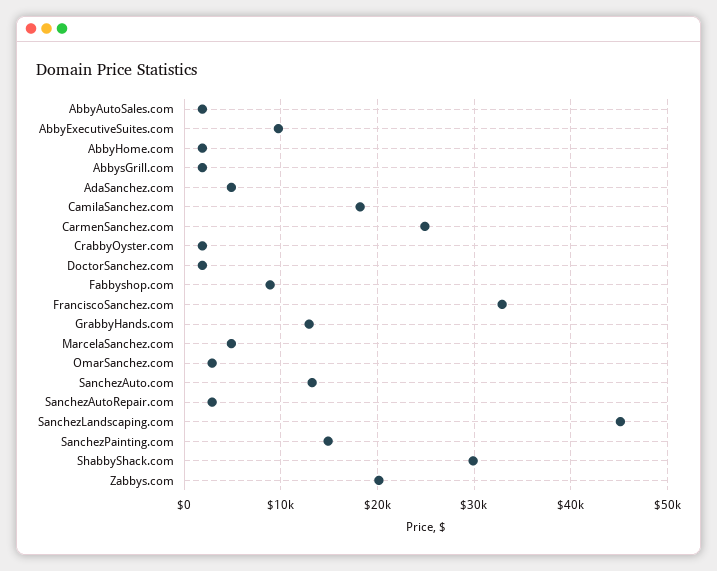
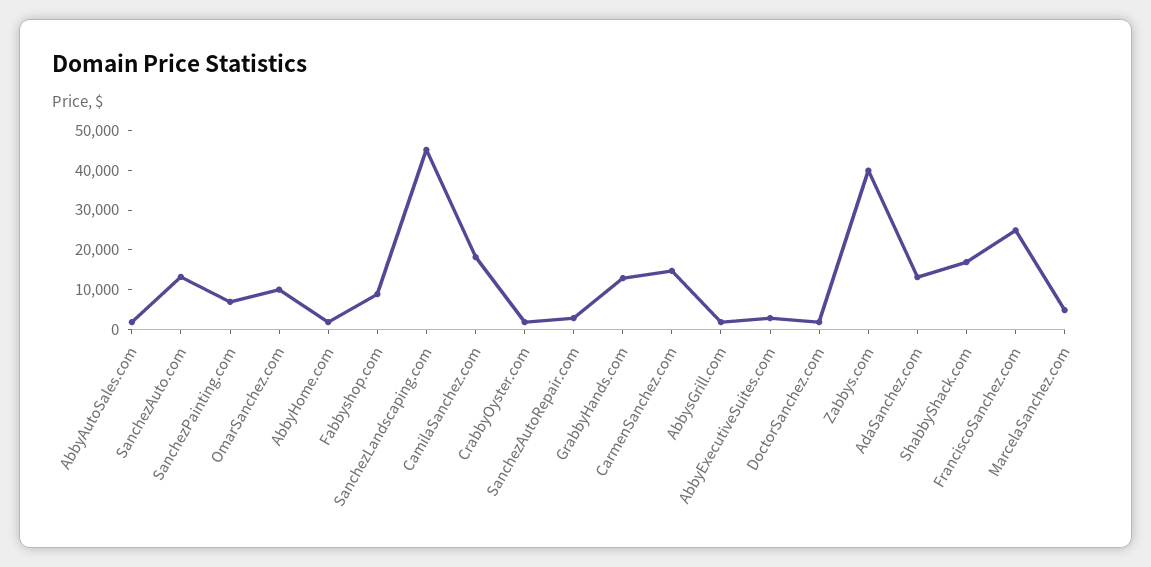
AbbyExecutiveSuites.com: 10000 -> 2500
AdaSanchez.com: 5000 -> 12500
CarmenSanchez.com: 25000 -> 15000
FranciscoSanchez.com: 33000 -> 25000
OmarSanchez.com: 3000 -> 10000
SanchezPainting.com: 15000 -> 7500
ShabbyShack.com: 30000 -> 17500
Zabbys.com: 20000 -> 40000

